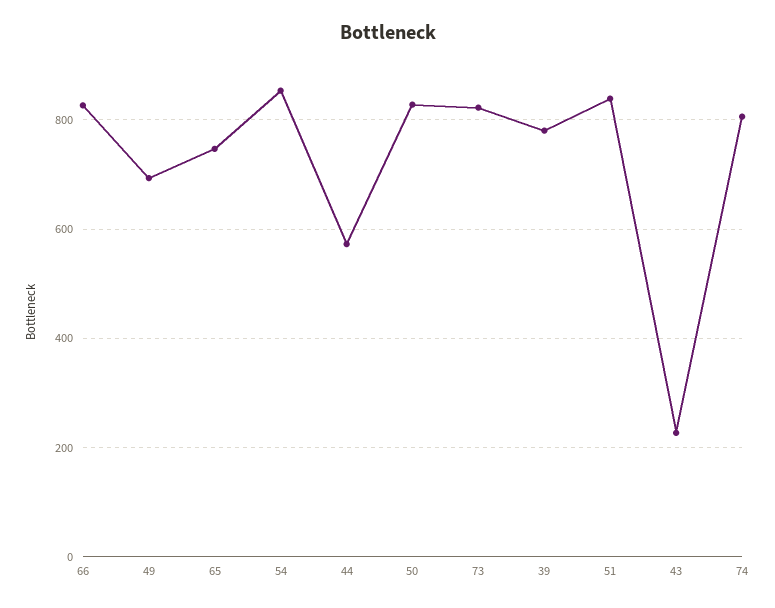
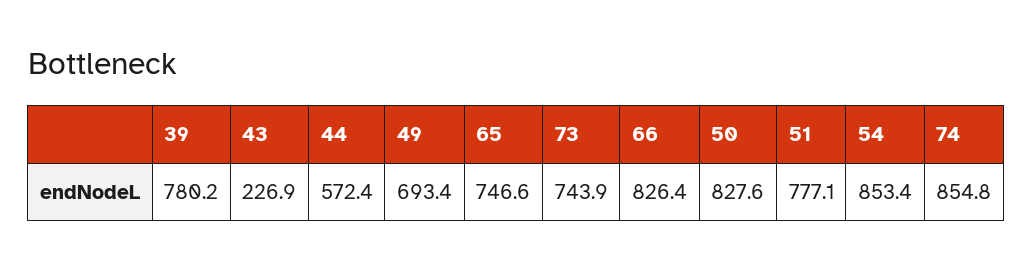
73: 820 -> 743.9
51: 840 -> 777.1
74: 800 -> 854.8

